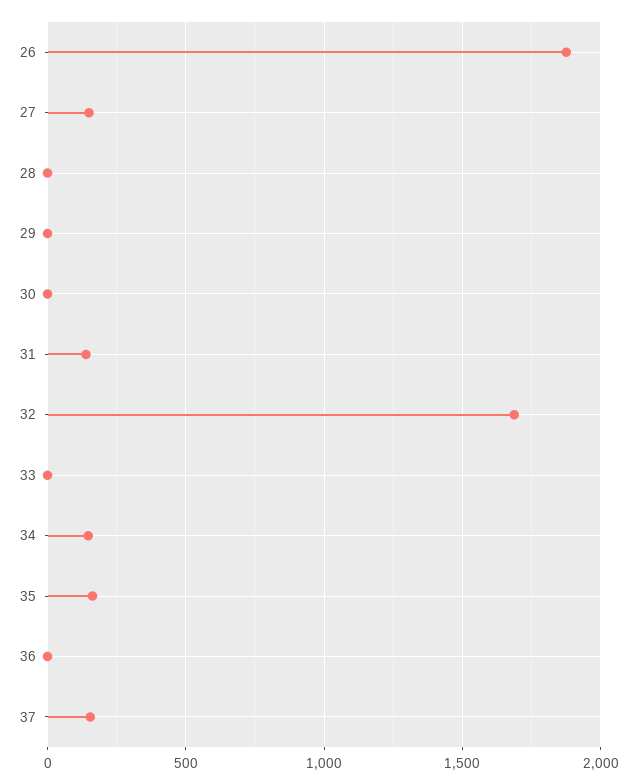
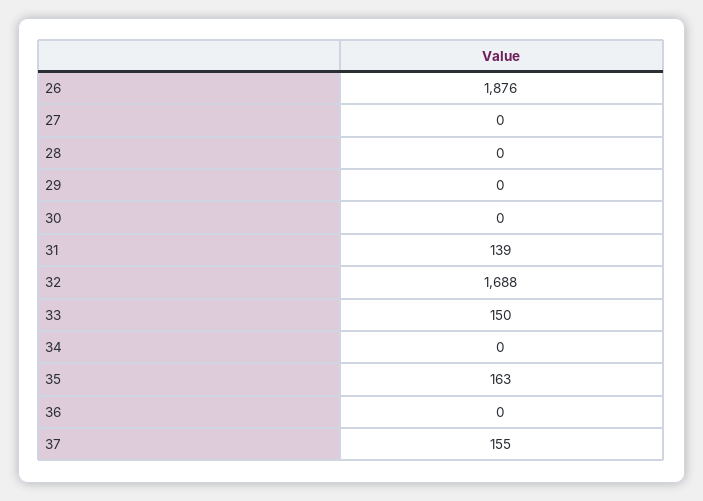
27: 150 -> 0
33: 0 -> 150
34: 150 -> 0

